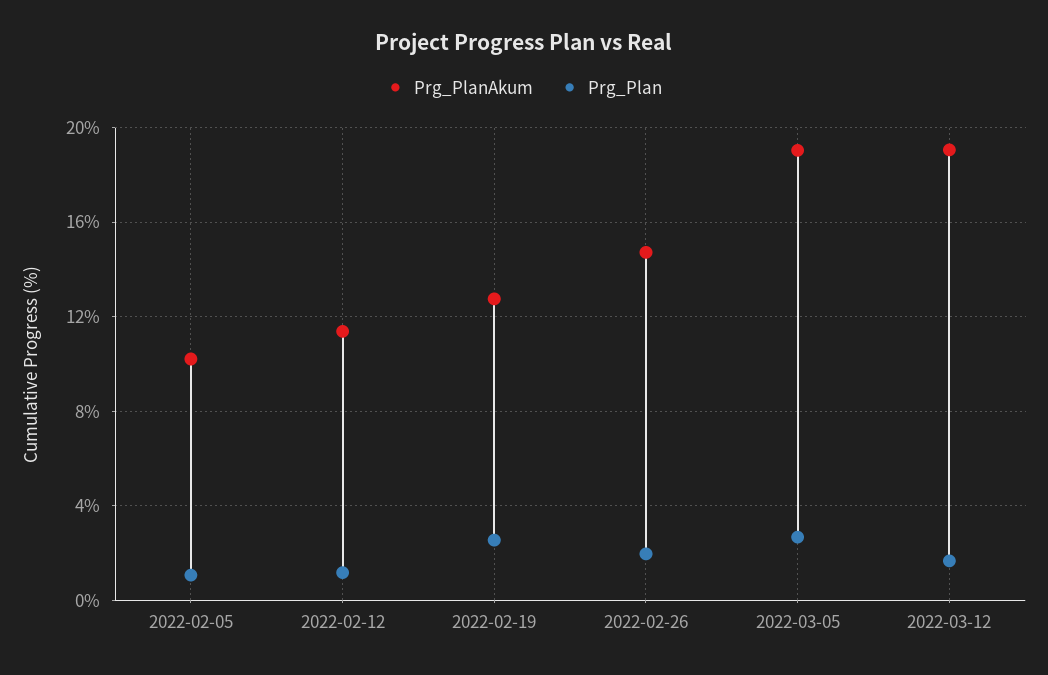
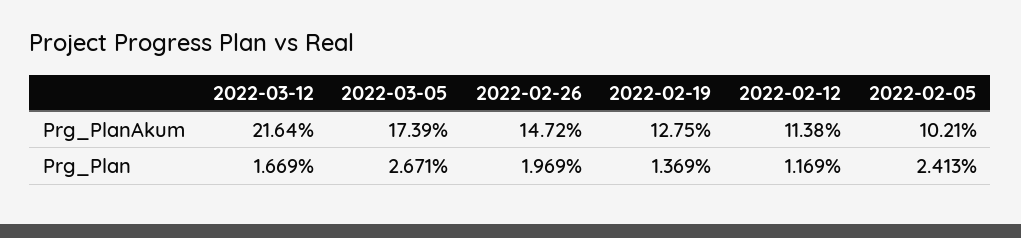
Prg_Plan, 2022-02-05: 1 -> 2.413
Prg_Plan, 2022-02-19: 2.5 -> 1.369
Prg_PlanAkum, 2022-03-05: 19 -> 17.39
Prg_PlanAkum, 2022-03-12: 19 -> 21.64

